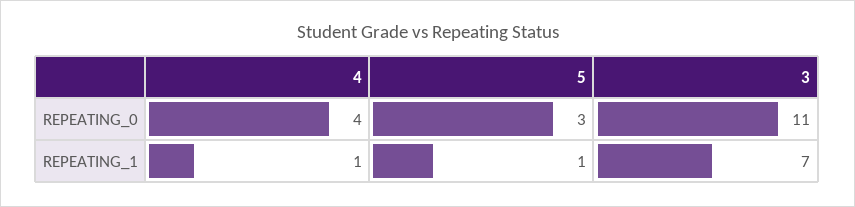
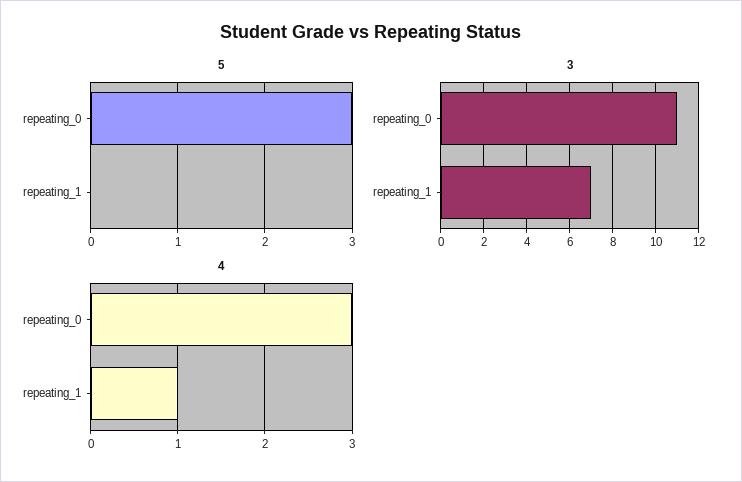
4, REPEATING_0: 4 -> 3
5, REPEATING_1: 1 -> 0

